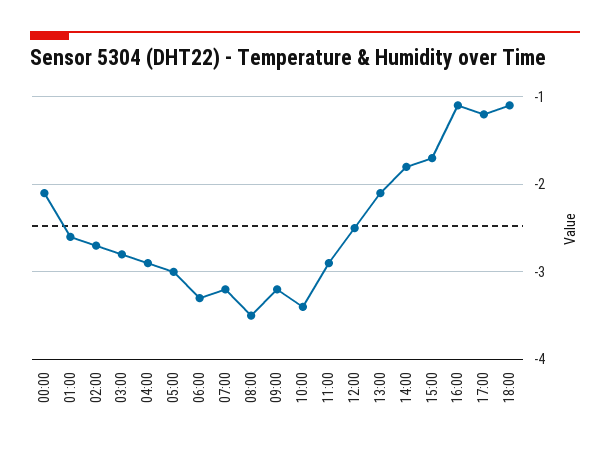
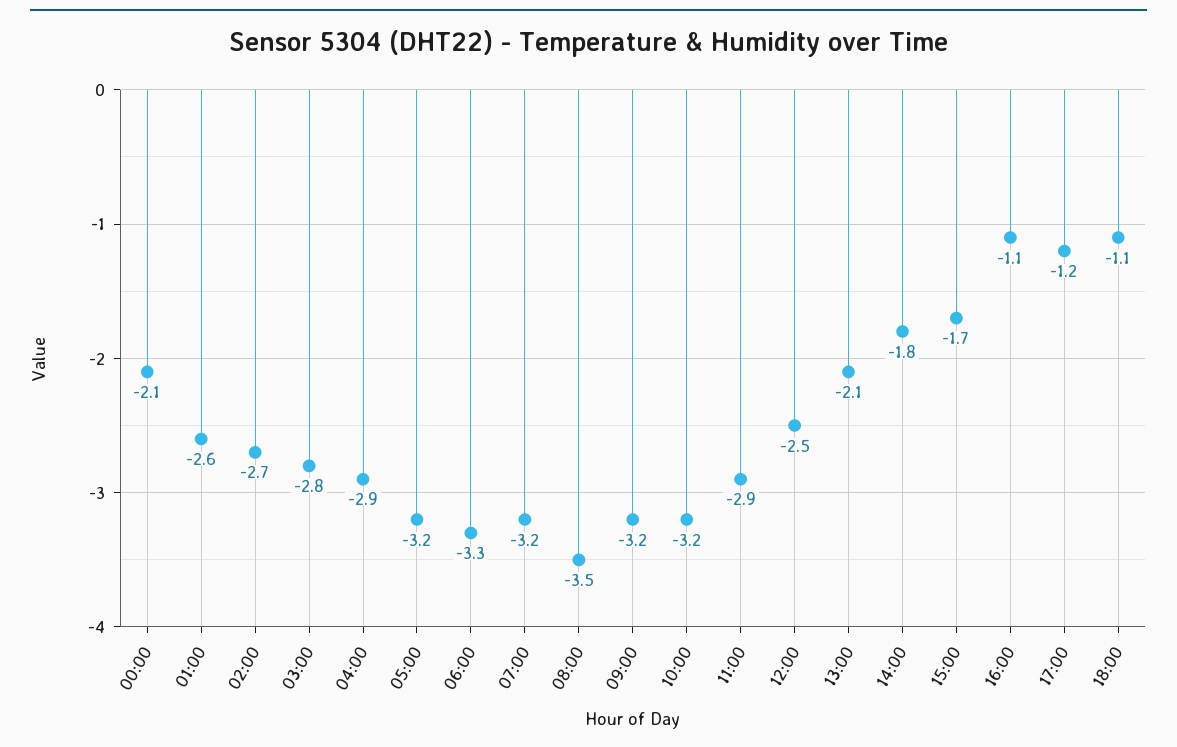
05:00: -3 -> -3.2
10:00: -3.4 -> -3.2

